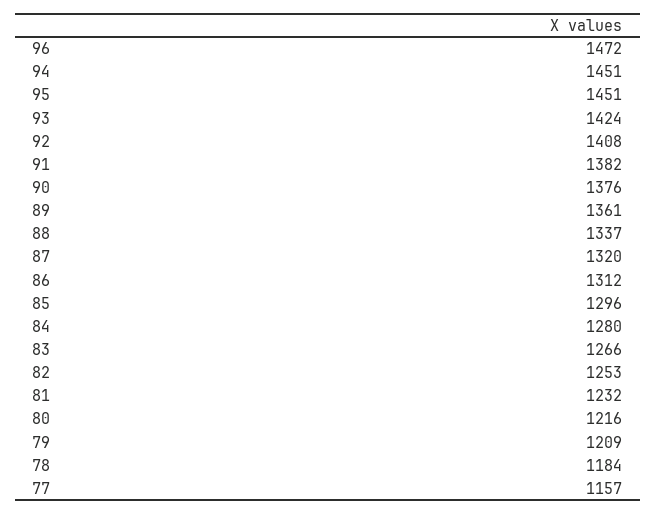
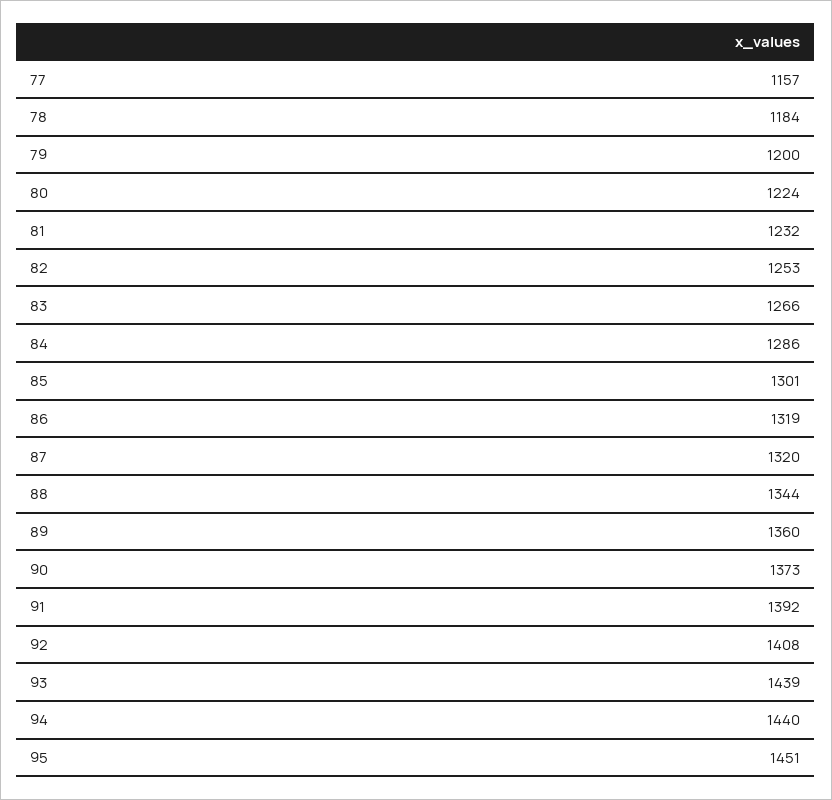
96: 1472 -> none
94: 1451 -> 1440
93: 1424 -> 1439
91: 1382 -> 1392
90: 1376 -> 1373
89: 1361 -> 1360
88: 1337 -> 1344
86: 1312 -> 1319
85: 1296 -> 1301
84: 1280 -> 1286
80: 1216 -> 1224
79: 1209 -> 1200

